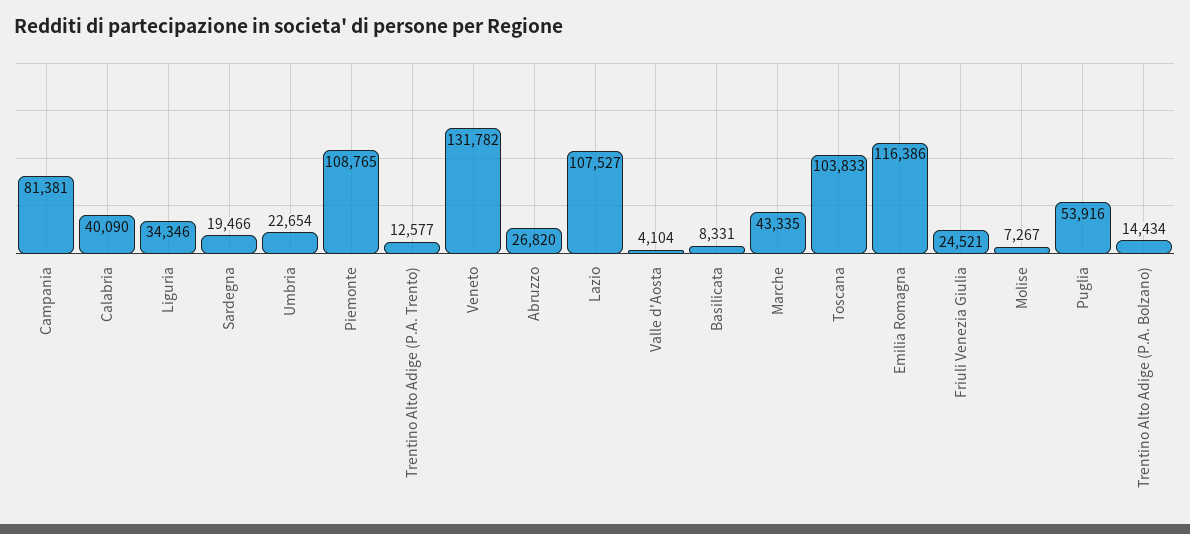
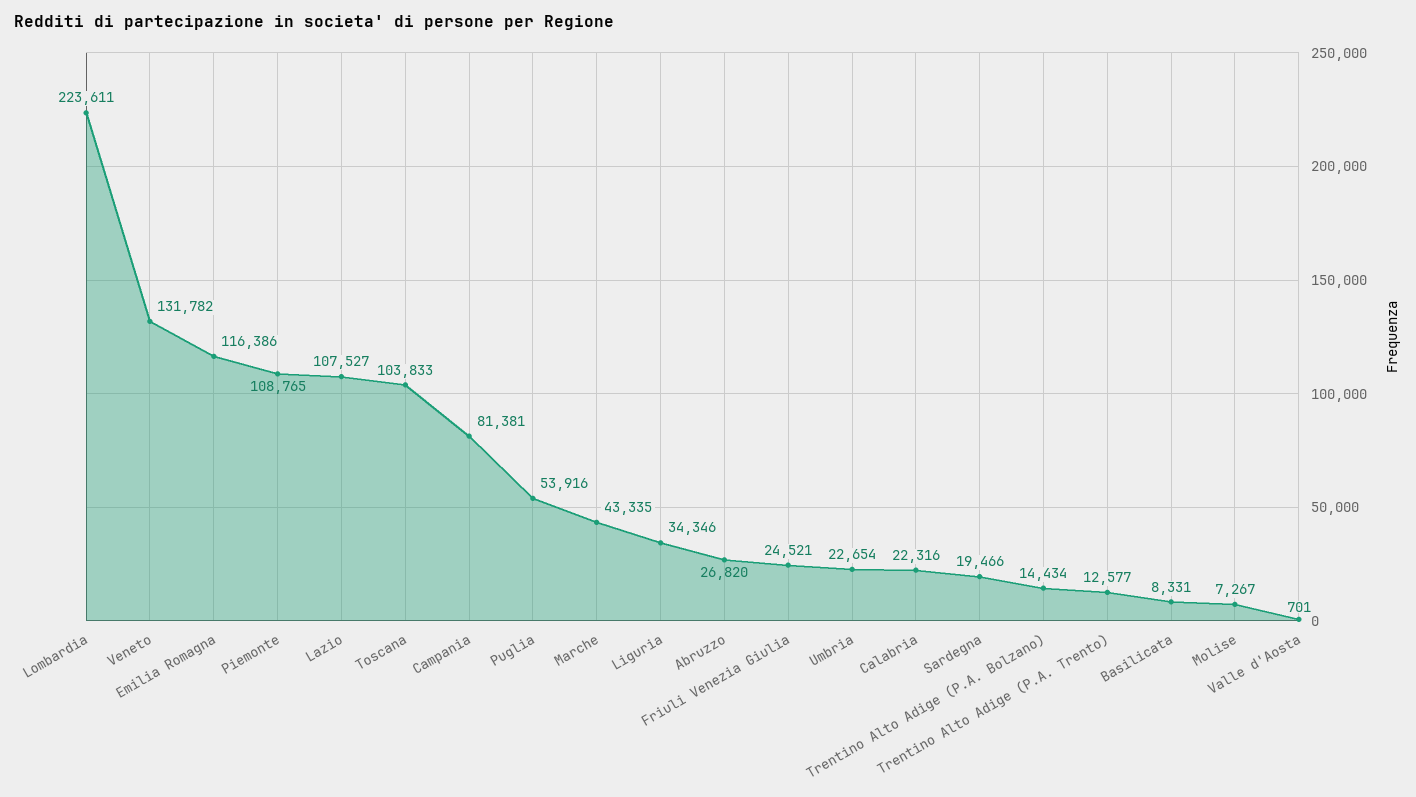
Calabria: 40090 -> 22316
Valle d'Aosta: 4104 -> 701
Lombardia: none -> 223611

